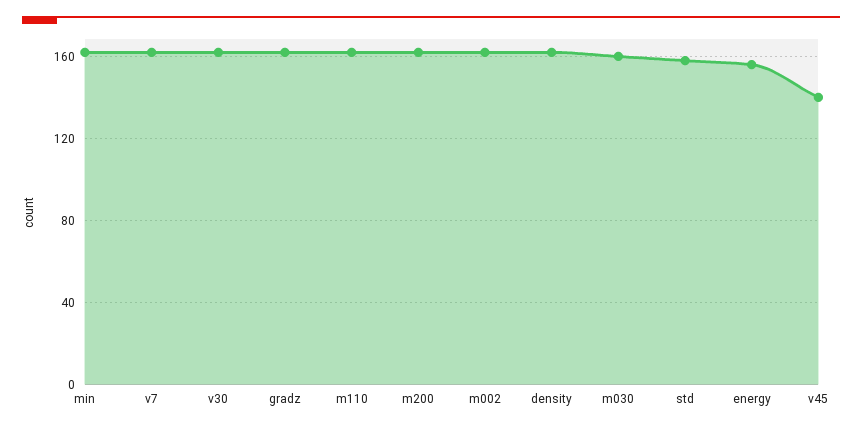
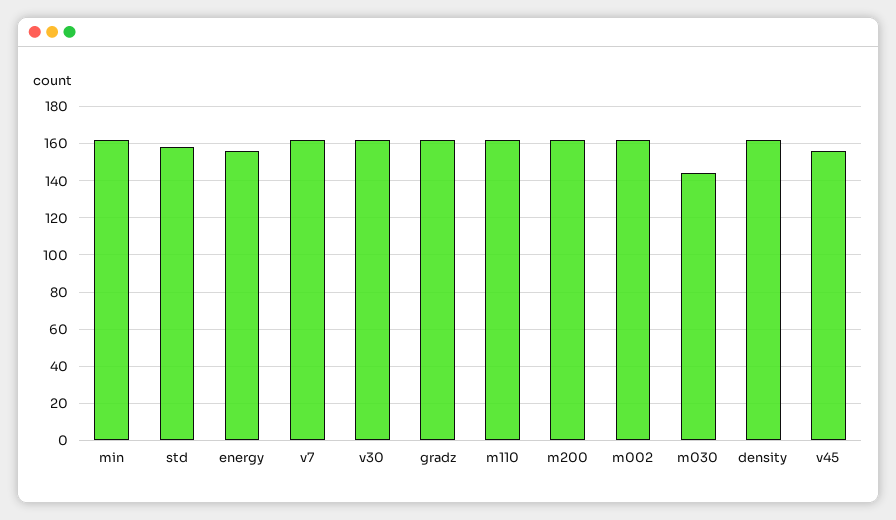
m030: 160 -> 145
v45: 140 -> 155

